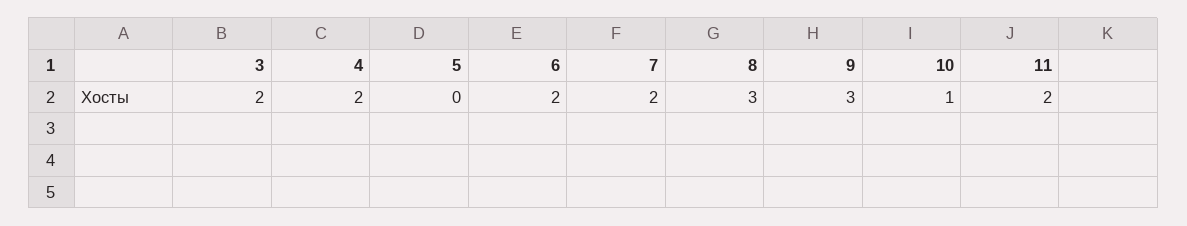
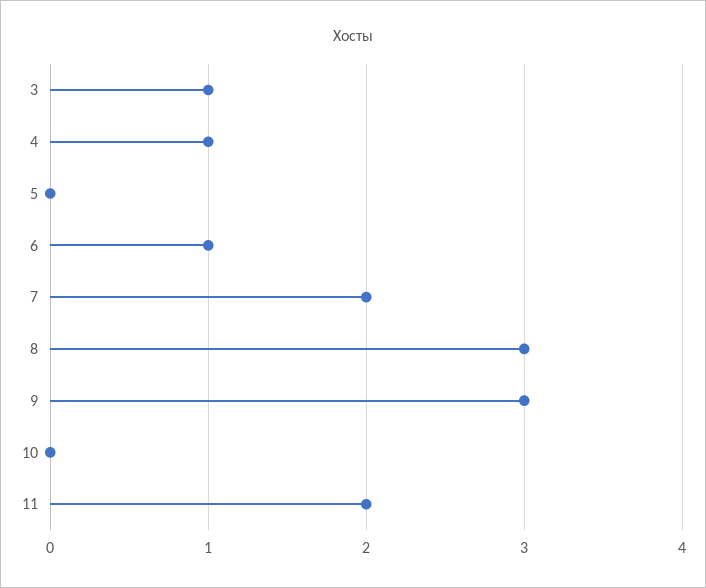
3: 2 -> 1
4: 2 -> 1
6: 2 -> 1
10: 1 -> 0

